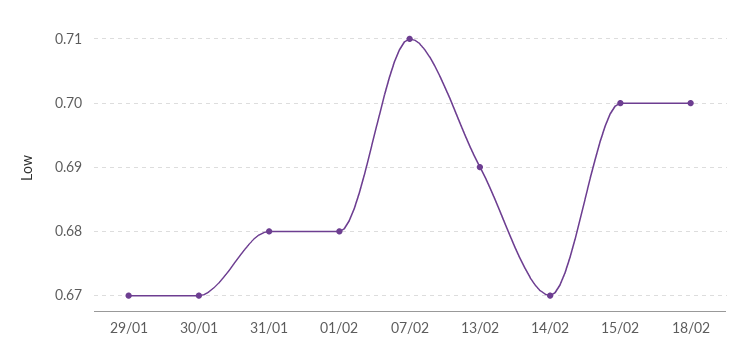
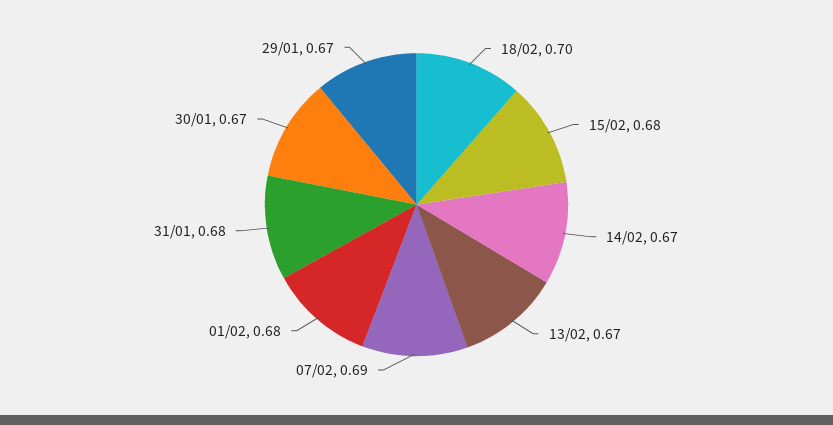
07/02: 0.71 -> 0.69
13/02: 0.69 -> 0.67
15/02: 0.7 -> 0.68

